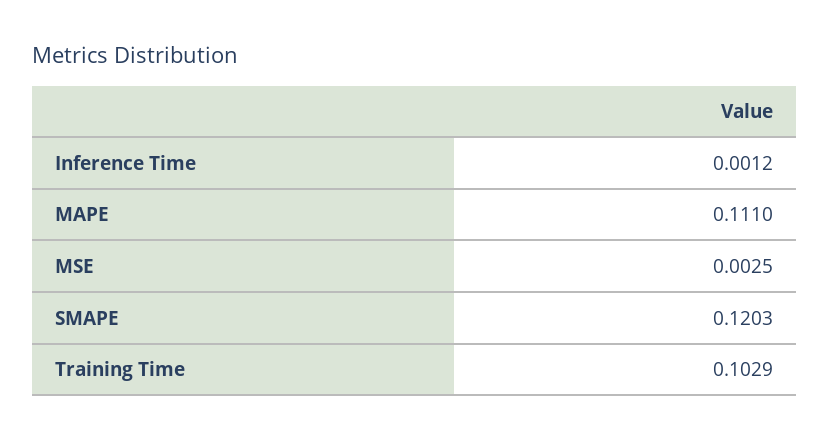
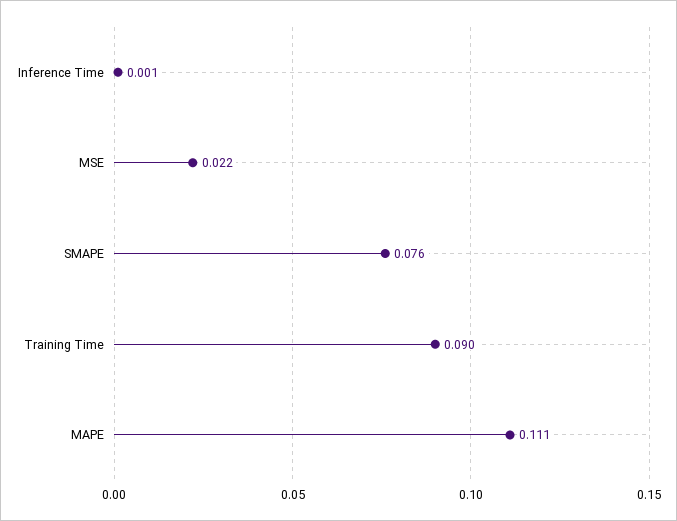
MSE: 0.0025 -> 0.022
SMAPE: 0.1203 -> 0.076
Training Time: 0.1029 -> 0.09

